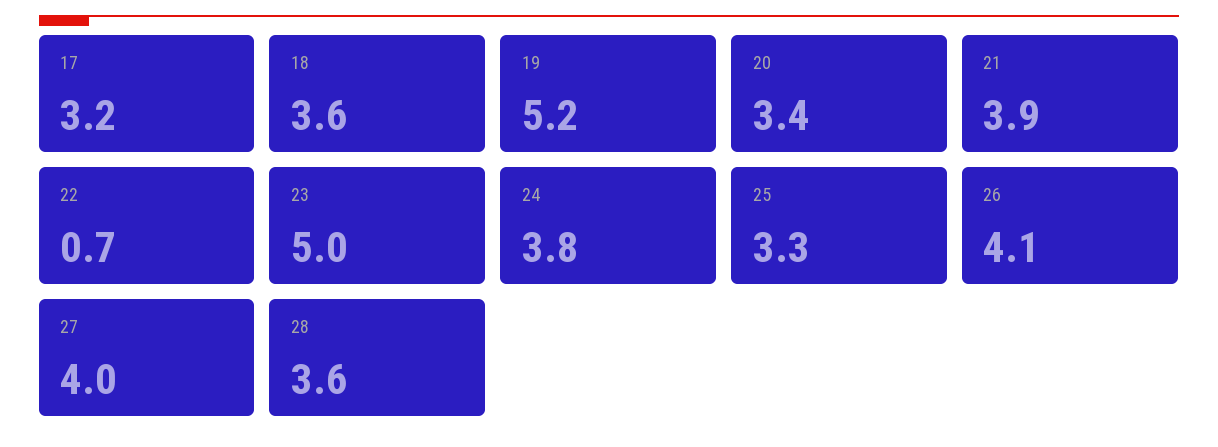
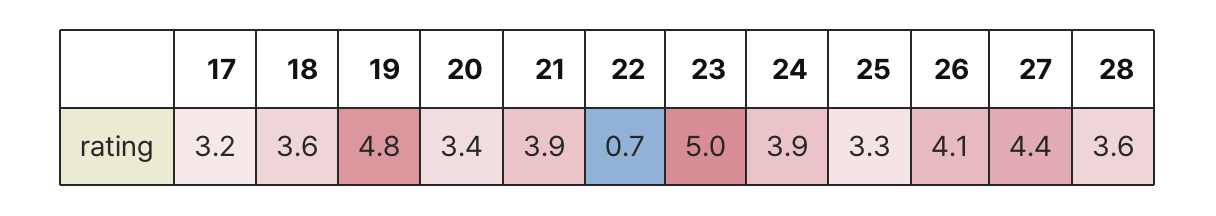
19: 5.2 -> 4.8
24: 3.8 -> 3.9
27: 4 -> 4.4

